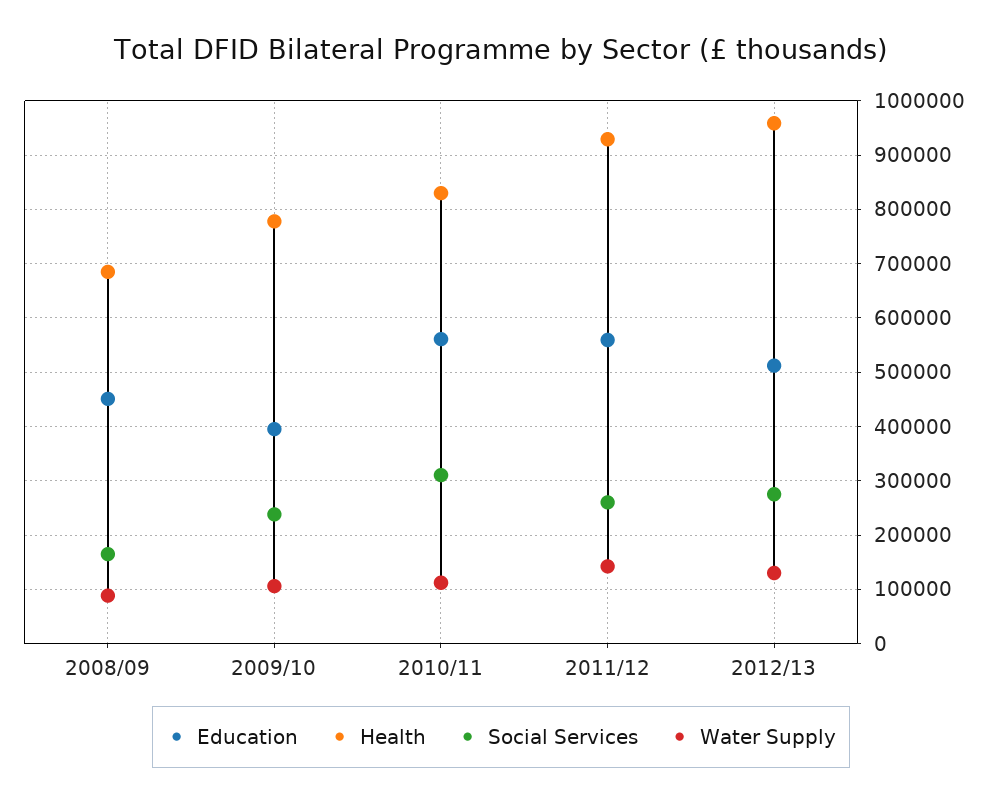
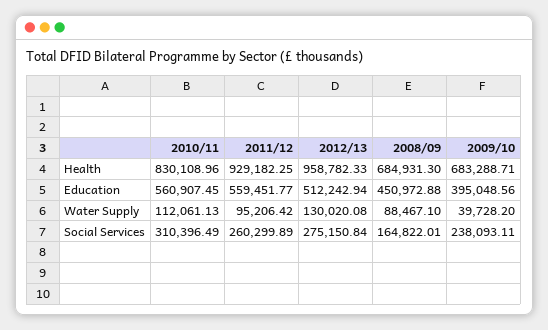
Health, 2009/10: 780000 -> 683288.71
Water Supply, 2009/10: 100000 -> 39728.2
Water Supply, 2011/12: 140000 -> 95206.42

